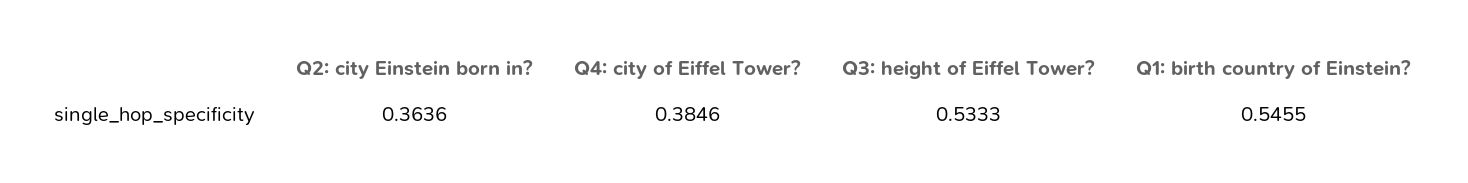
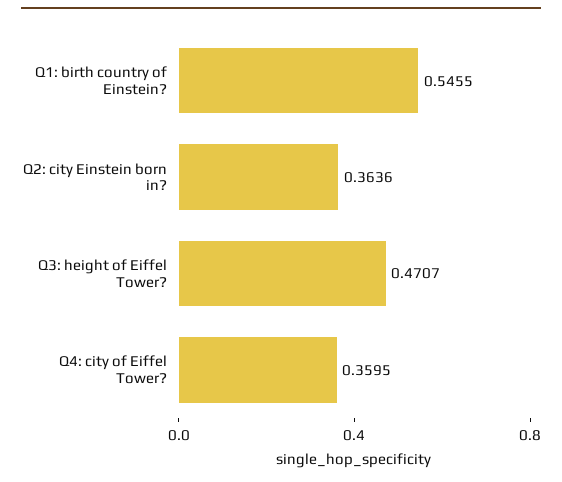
Q4: city of Eiffel Tower?: 0.3846 -> 0.3595
Q3: height of Eiffel Tower?: 0.5333 -> 0.4707

